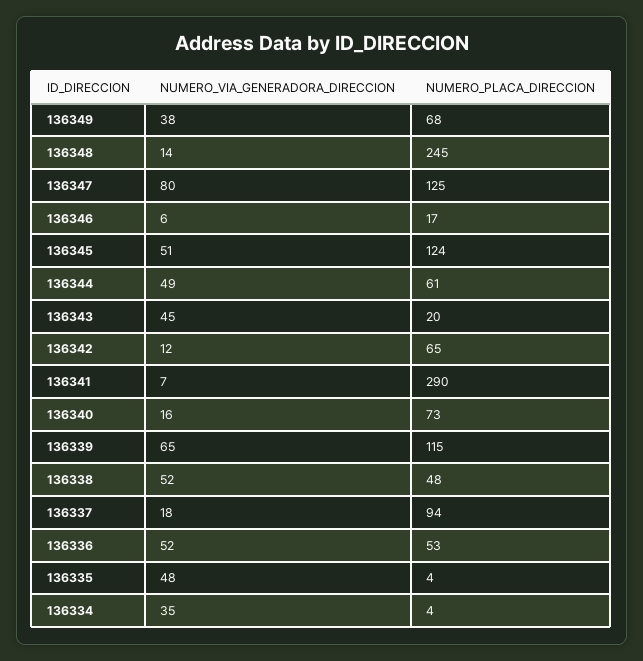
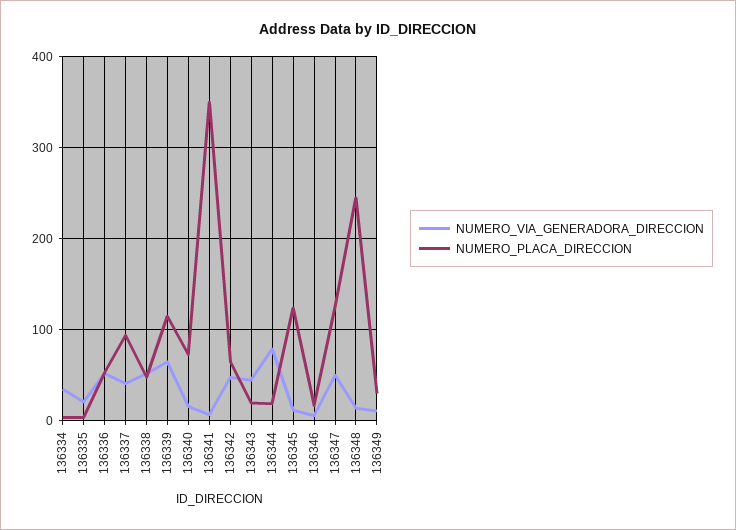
NUMERO_VIA_GENERADORA_DIRECCION, 136349: 38 -> 10
NUMERO_PLACA_DIRECCION, 136349: 68 -> 30
NUMERO_VIA_GENERADORA_DIRECCION, 136347: 80 -> 50
NUMERO_VIA_GENERADORA_DIRECCION, 136345: 51 -> 10
NUMERO_VIA_GENERADORA_DIRECCION, 136344: 49 -> 80
NUMERO_PLACA_DIRECCION, 136344: 61 -> 20
NUMERO_VIA_GENERADORA_DIRECCION, 136342: 12 -> 50
NUMERO_PLACA_DIRECCION, 136341: 290 -> 350
NUMERO_VIA_GENERADORA_DIRECCION, 136337: 18 -> 40
NUMERO_VIA_GENERADORA_DIRECCION, 136335: 48 -> 20

